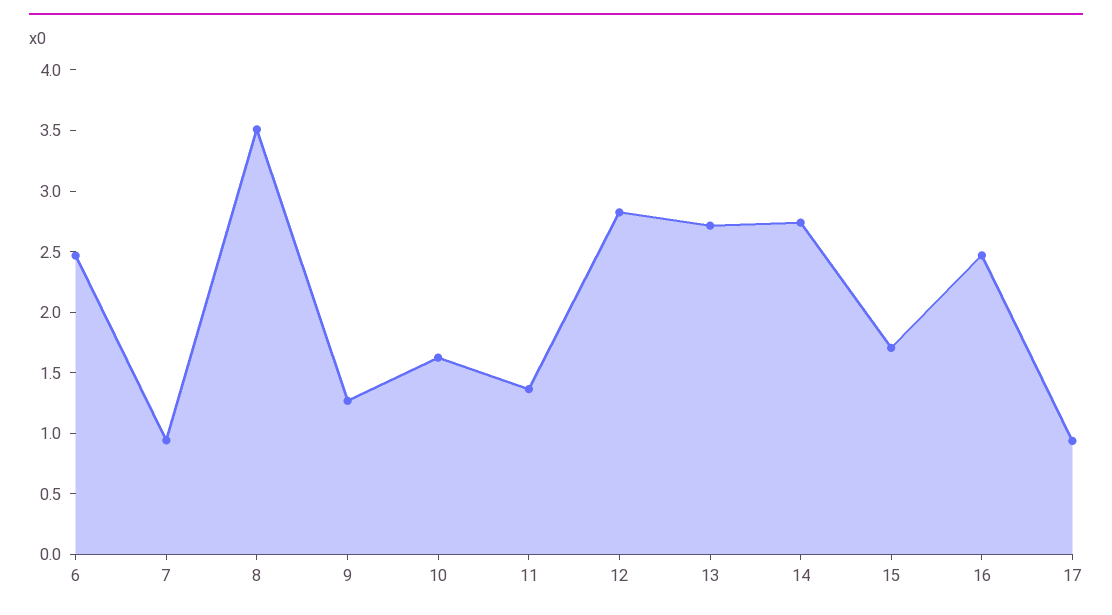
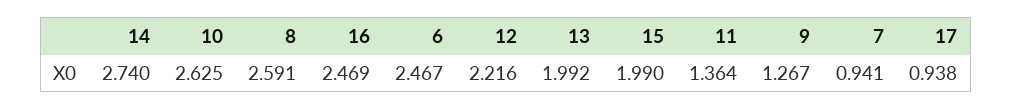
8: 3.5 -> 2.591
10: 1.6 -> 2.625
12: 2.8 -> 2.216
13: 2.7 -> 1.992
15: 1.7 -> 1.99

